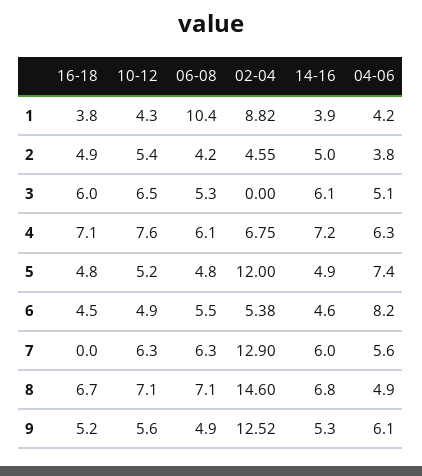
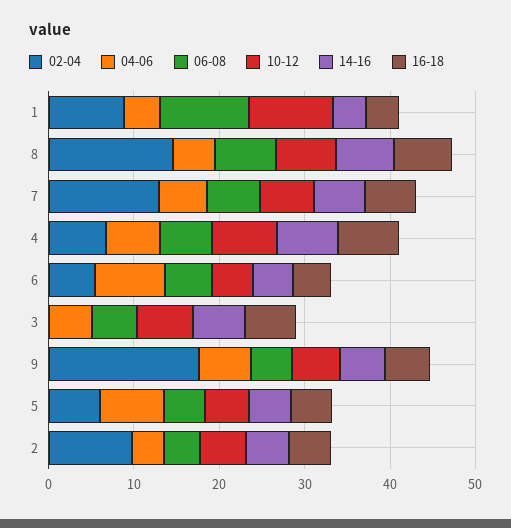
10-12, 1: 4.3 -> 10
02-04, 2: 4.55 -> 10
02-04, 5: 12 -> 6
16-18, 7: 0 -> 6
02-04, 9: 12.52 -> 18

